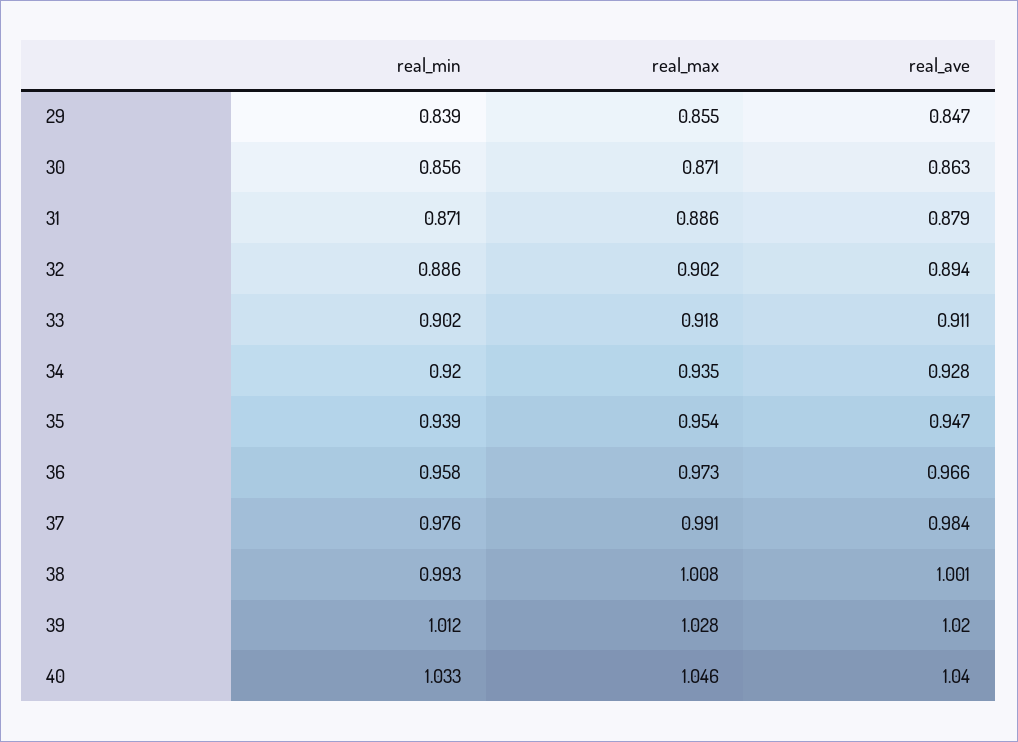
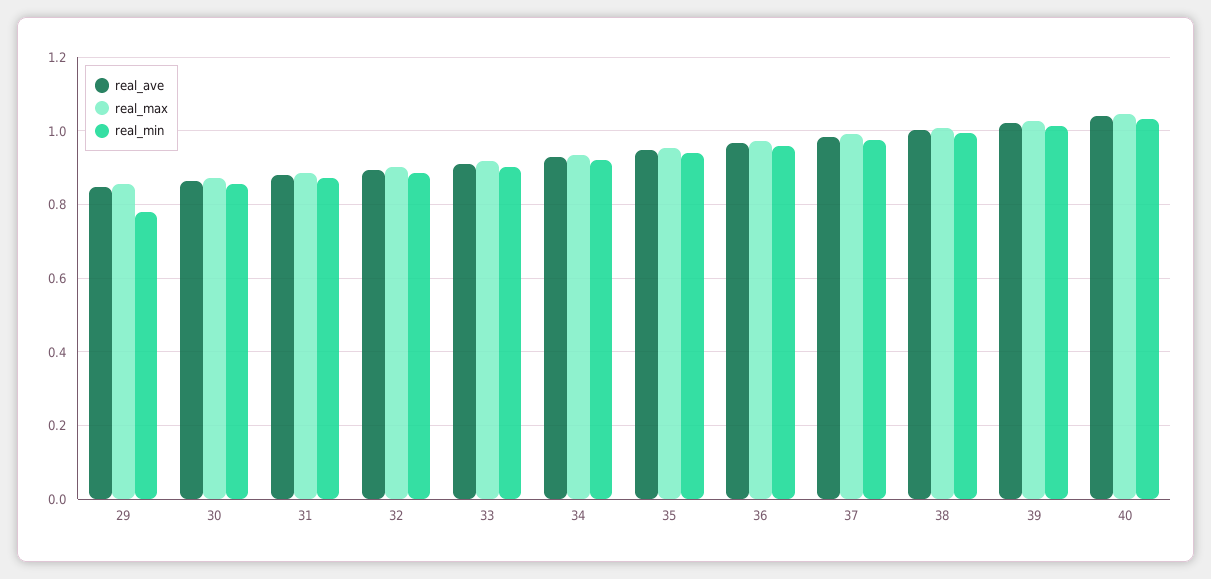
real_min, 29: 0.839 -> 0.78

